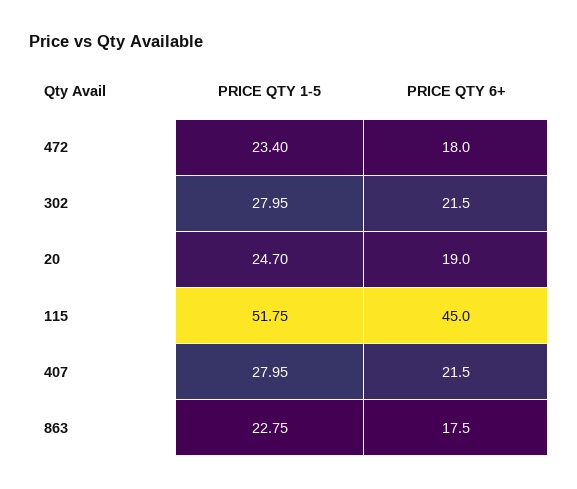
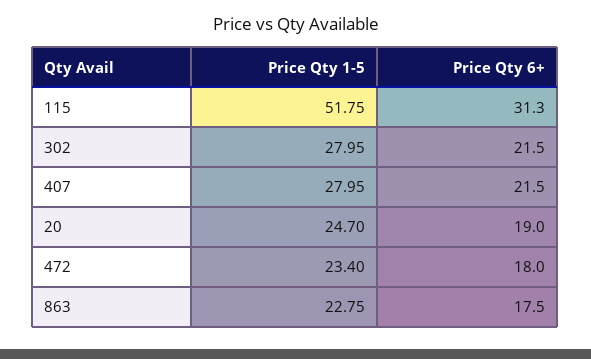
PRICE QTY 6+, 115: 45 -> 31.3

